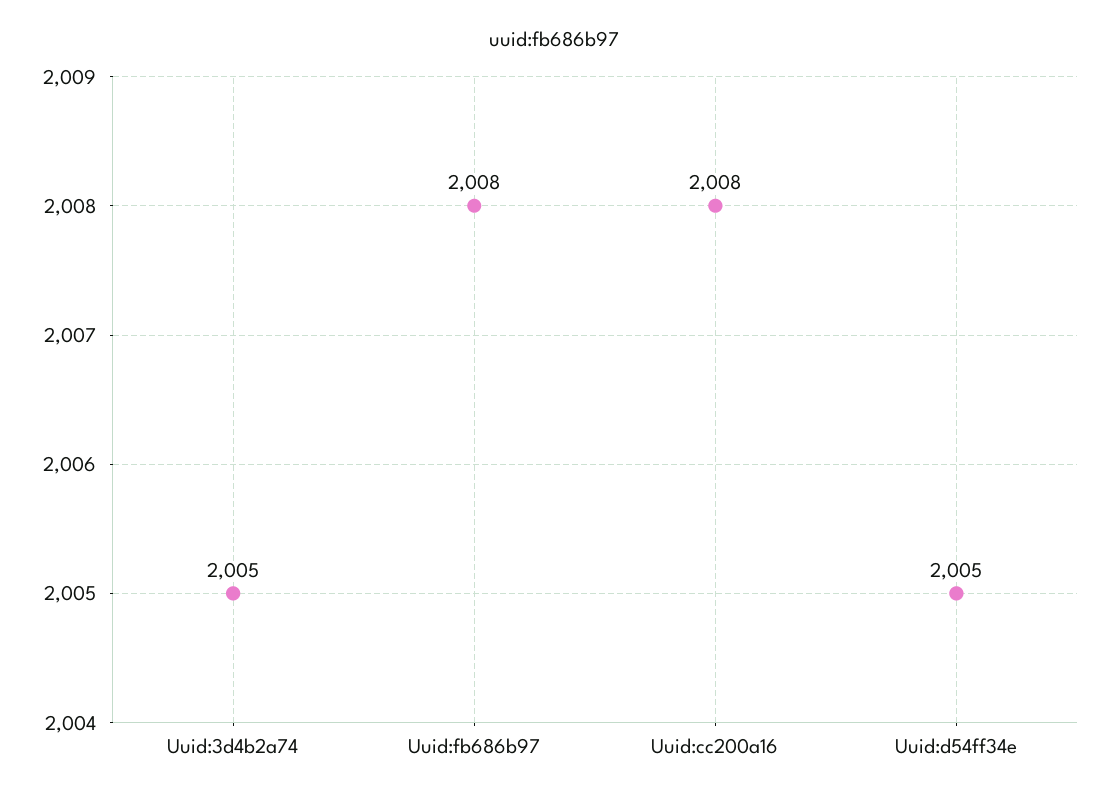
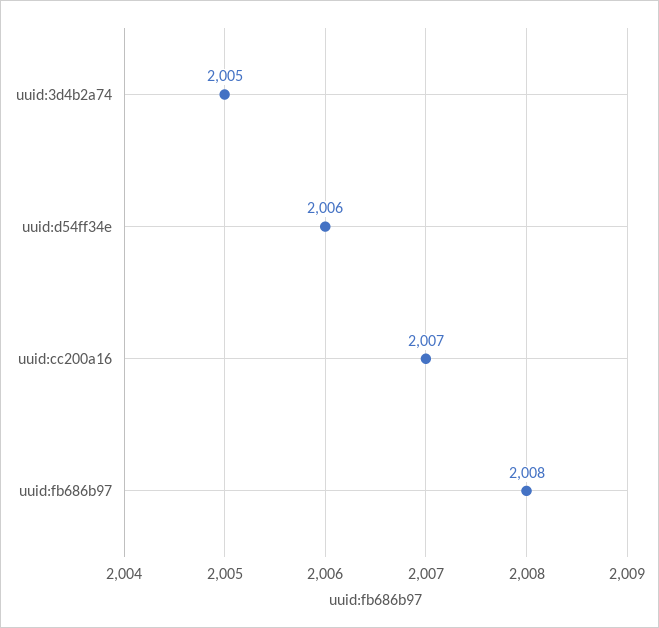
Uuid:cc200a16: 2008 -> 2007
Uuid:d54ff34e: 2005 -> 2006

